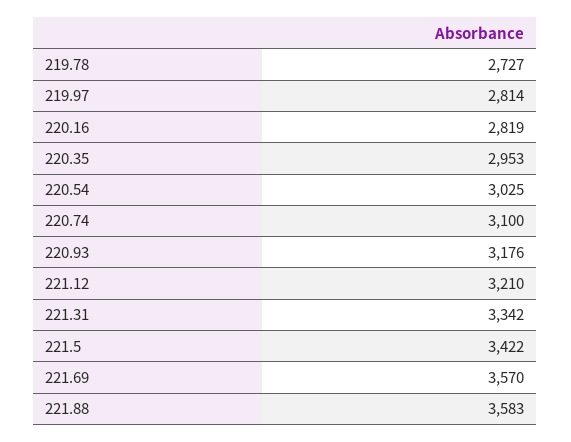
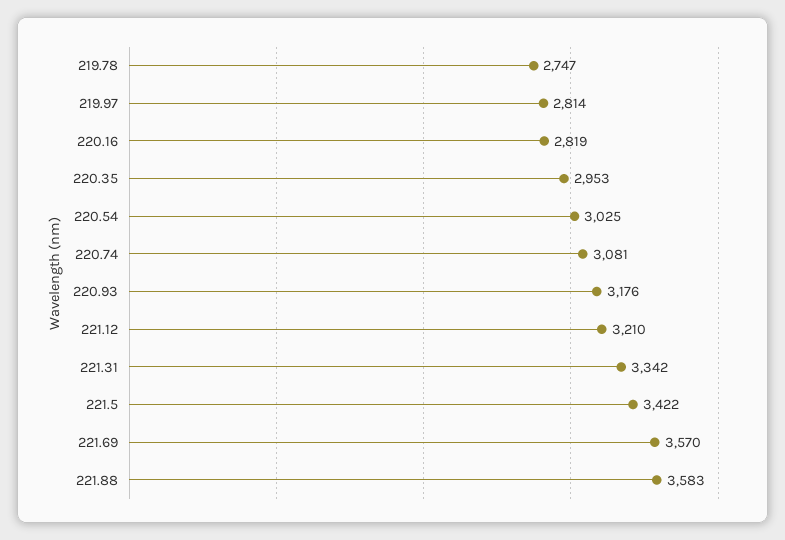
219.78: 2727 -> 2747
220.74: 3100 -> 3081

